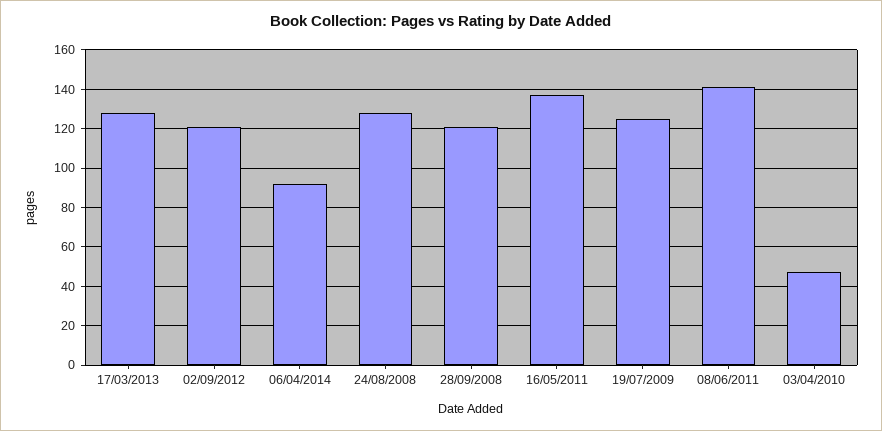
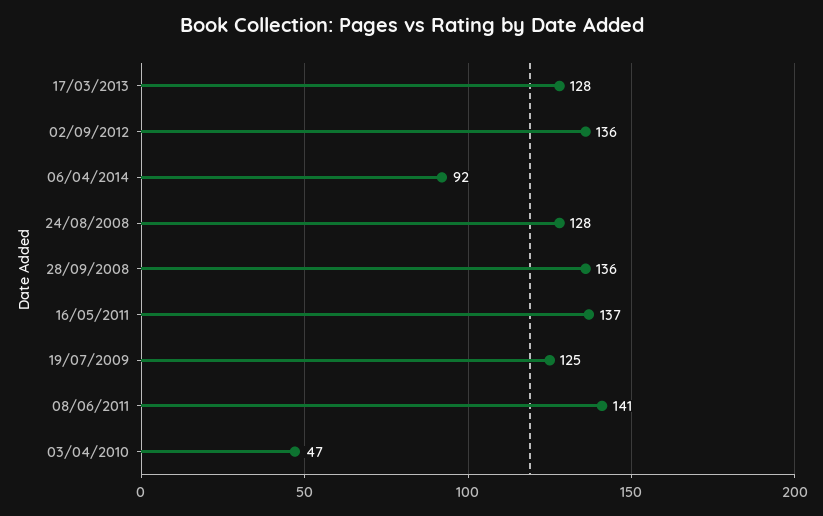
02/09/2012: 120 -> 136
28/09/2008: 120 -> 136

